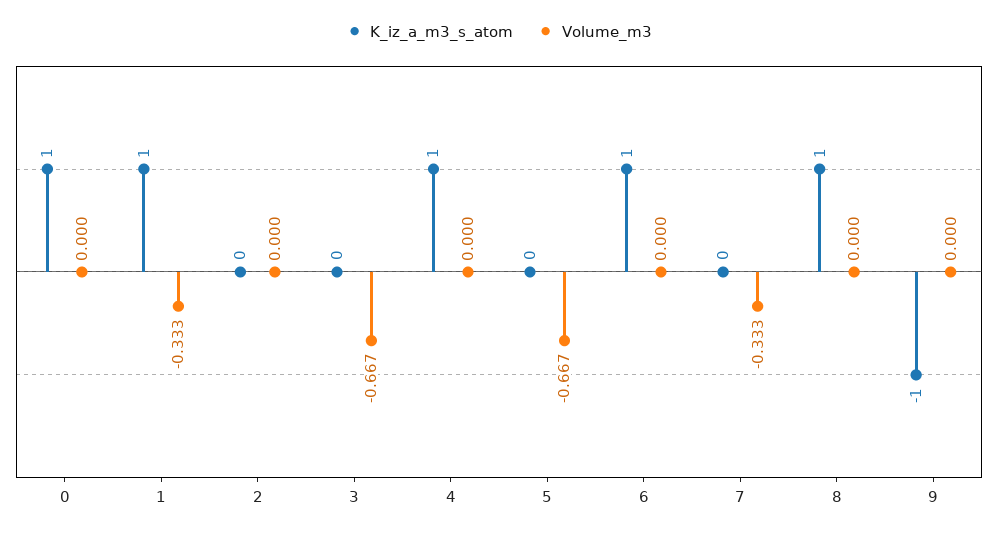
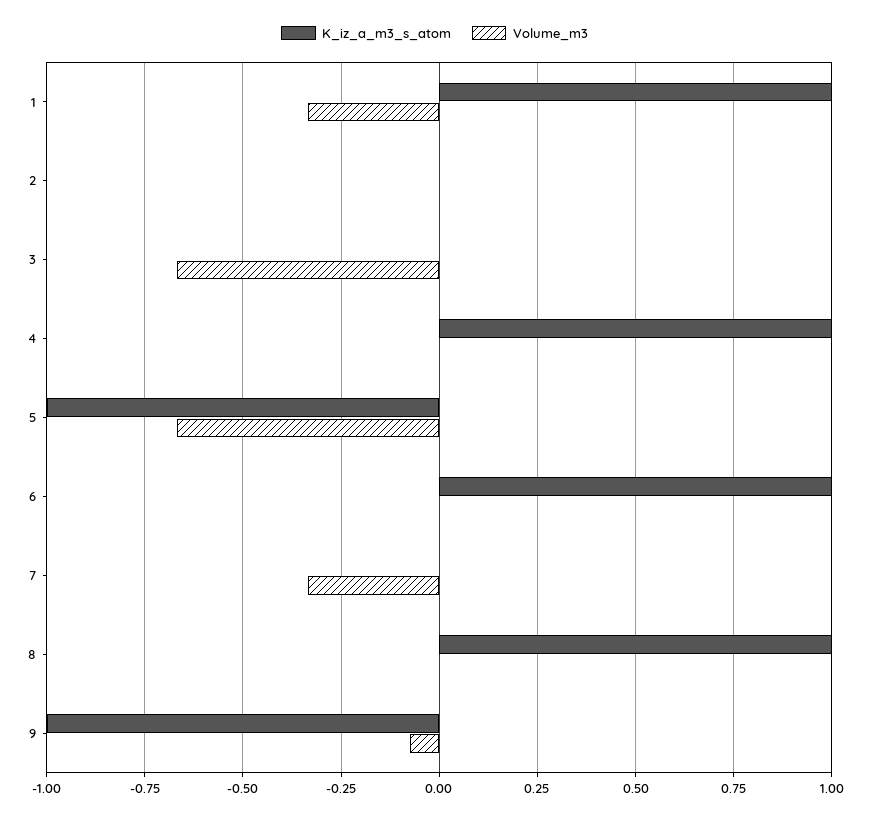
K_iz_a_m3_s_atom, 0: 1 -> none
Volume_m3, 0: 0 -> none
K_iz_a_m3_s_atom, 5: 0 -> -1
Volume_m3, 9: 0 -> -0.075

